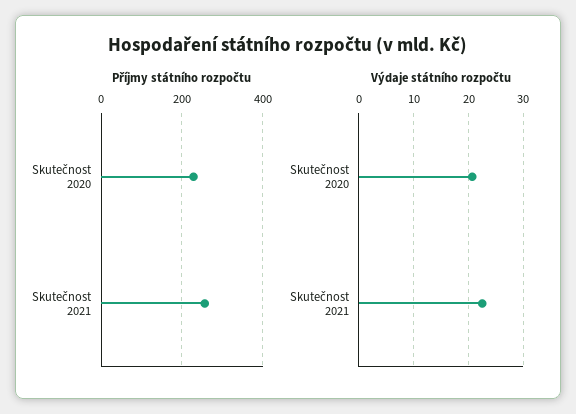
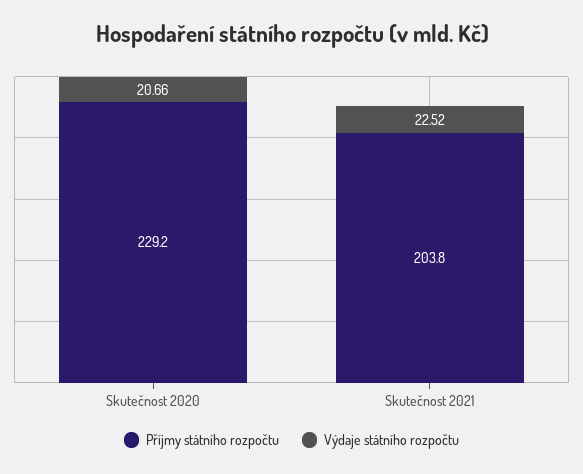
Příjmy státního rozpočtu, Skutečnost 2021: 260 -> 203.8

